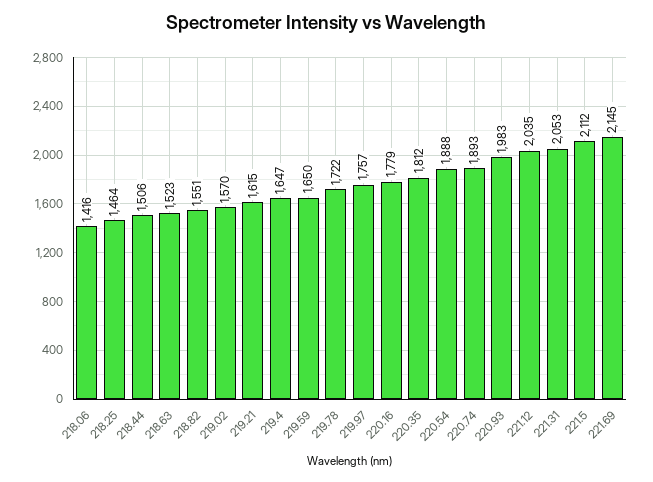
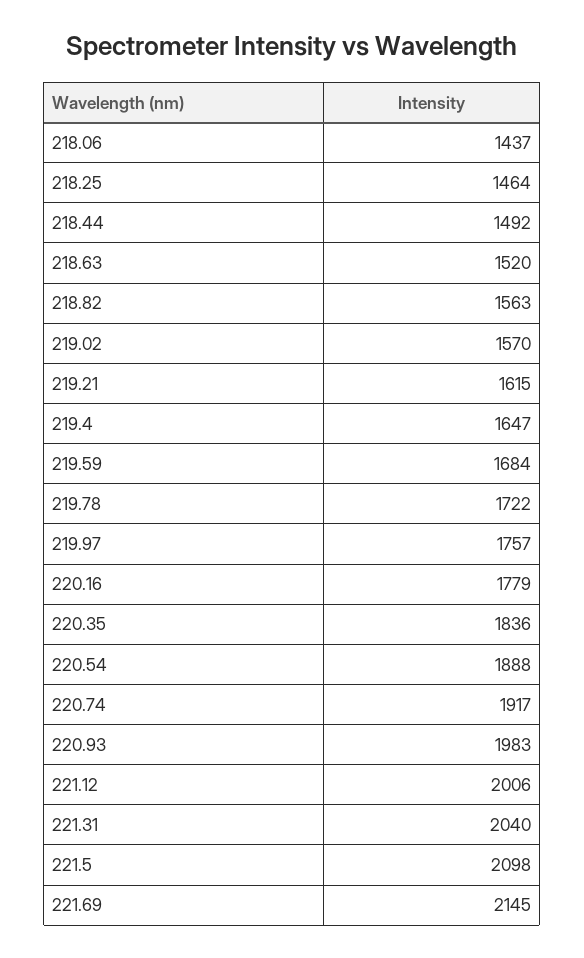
218.06: 1416 -> 1437
218.44: 1506 -> 1492
218.63: 1523 -> 1520
218.82: 1551 -> 1563
219.59: 1650 -> 1684
220.35: 1812 -> 1836
220.74: 1893 -> 1917
221.12: 2035 -> 2006
221.31: 2053 -> 2040
221.5: 2112 -> 2098

